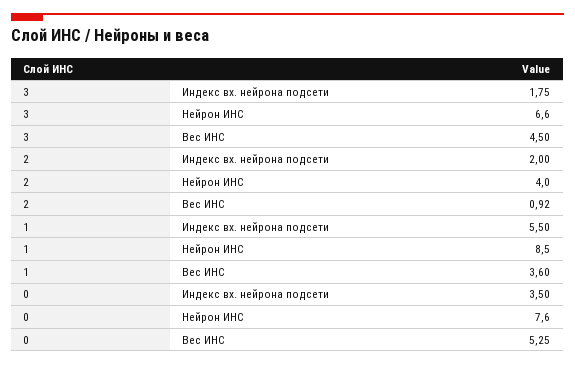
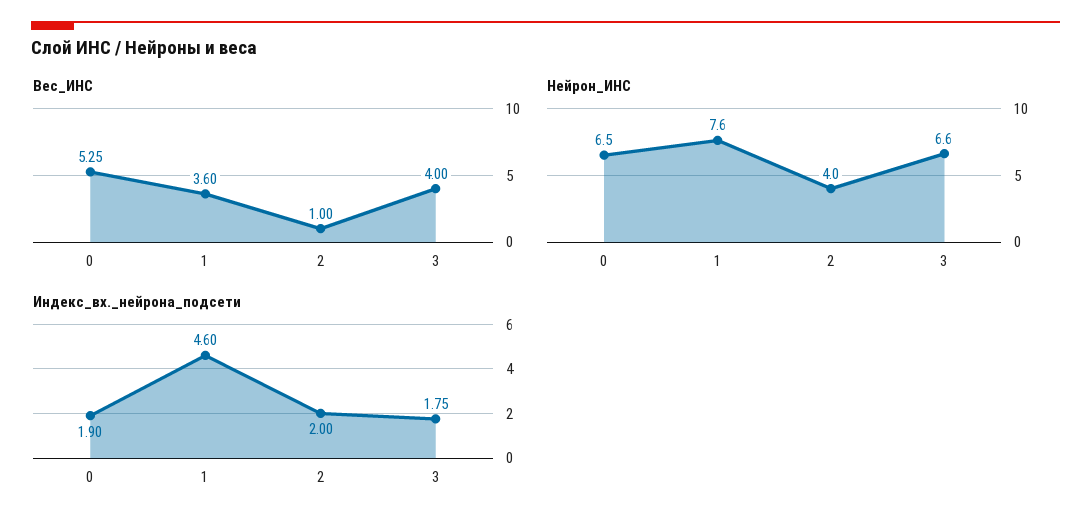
Вес ИНС, 3: 4.5 -> 4
Вес ИНС, 2: 0.92 -> 1
Индекс вх. нейрона подсети, 1: 5.5 -> 4.6
Нейрон ИНС, 1: 8.5 -> 7.6
Индекс вх. нейрона подсети, 0: 3.5 -> 1.9
Нейрон ИНС, 0: 7.6 -> 6.5

